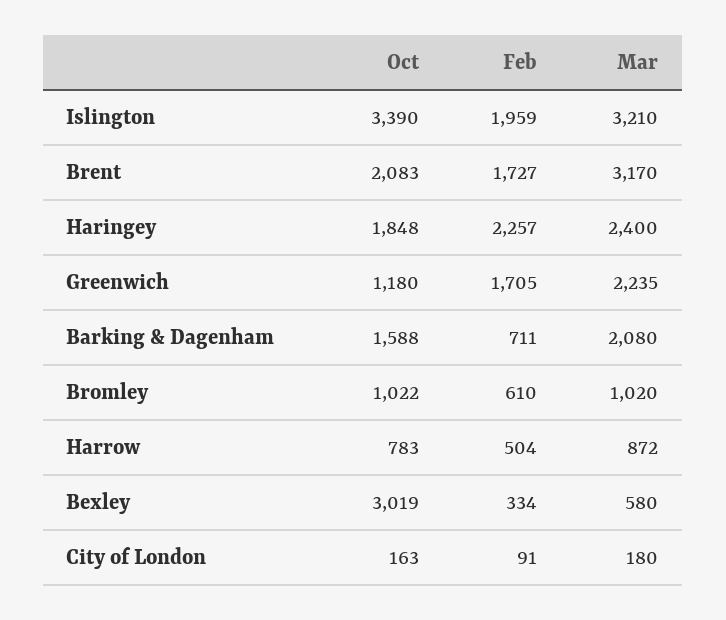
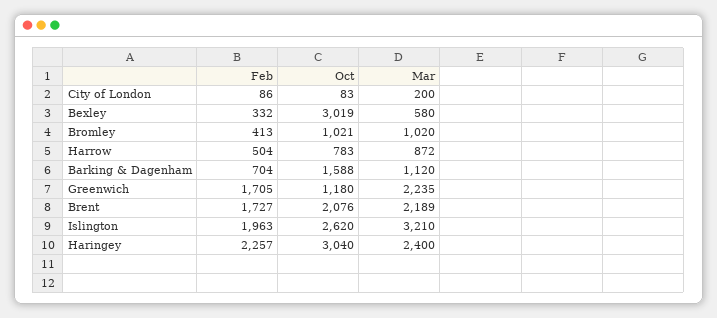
Oct, Islington: 3390 -> 2620
Feb, Islington: 1959 -> 1963
Oct, Brent: 2083 -> 2076
Mar, Brent: 3170 -> 2189
Oct, Haringey: 1848 -> 3040
Feb, Barking & Dagenham: 711 -> 704
Mar, Barking & Dagenham: 2080 -> 1120
Oct, Bromley: 1022 -> 1021
Feb, Bromley: 610 -> 413
Feb, Bexley: 334 -> 332
Oct, City of London: 163 -> 83
Feb, City of London: 91 -> 86
Mar, City of London: 180 -> 200

